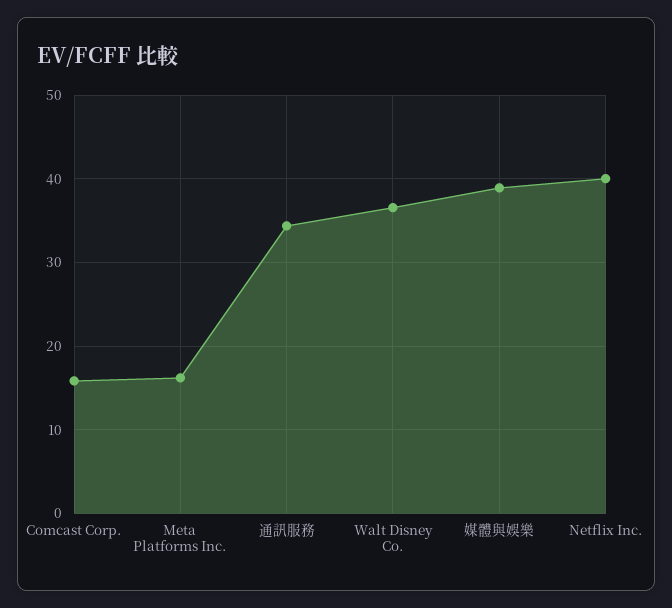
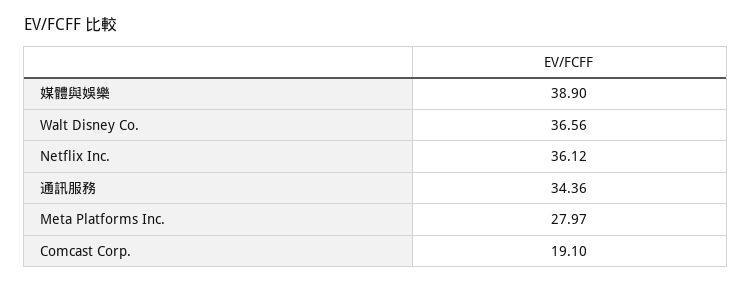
Comcast Corp.: 16 -> 19.1
Meta Platforms Inc.: 16 -> 27.97
Netflix Inc.: 40 -> 36.12

